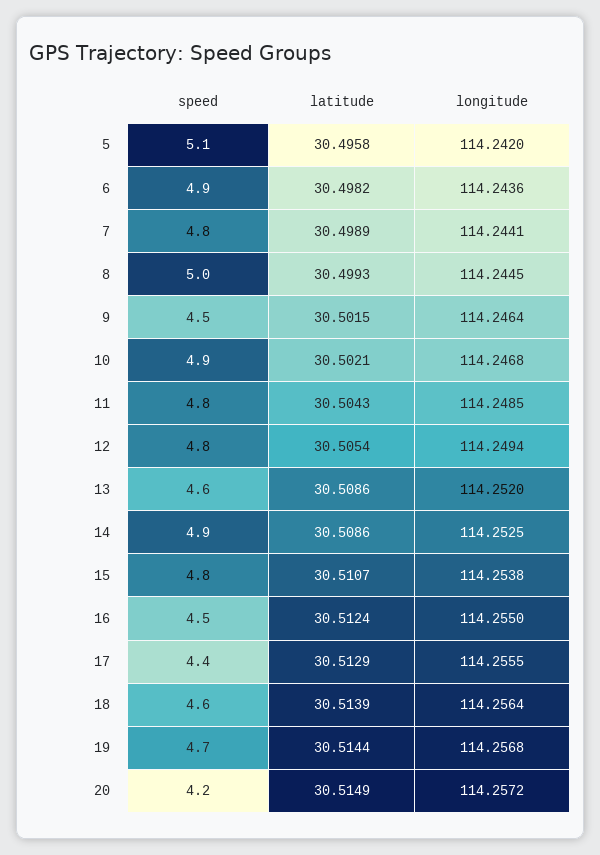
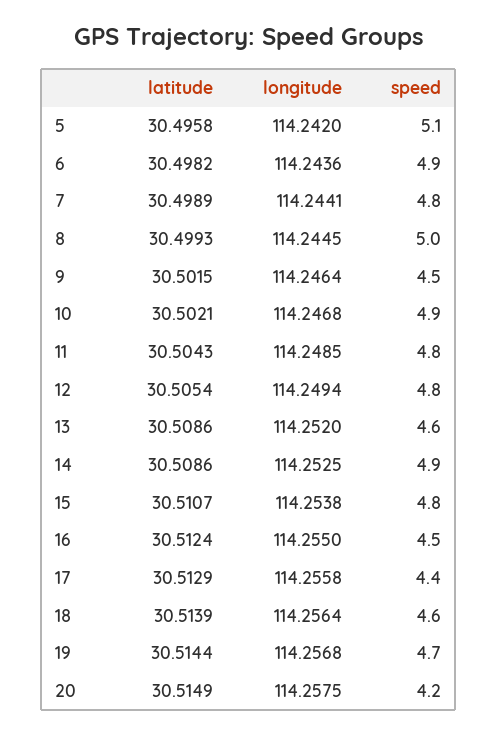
longitude, 17: 114.2555 -> 114.2558
longitude, 20: 114.2572 -> 114.2575

